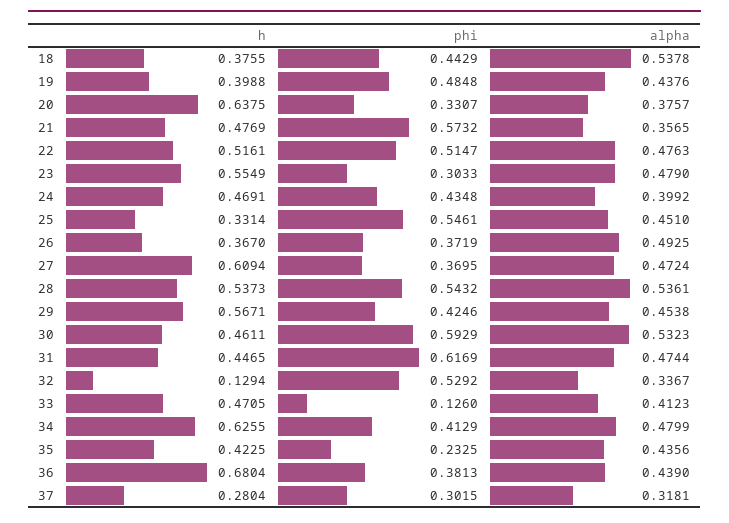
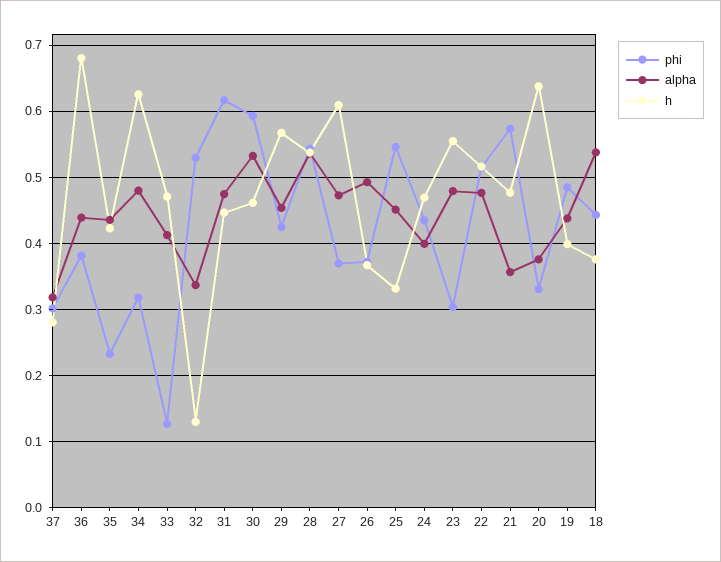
phi, 34: 0.4129 -> 0.32

